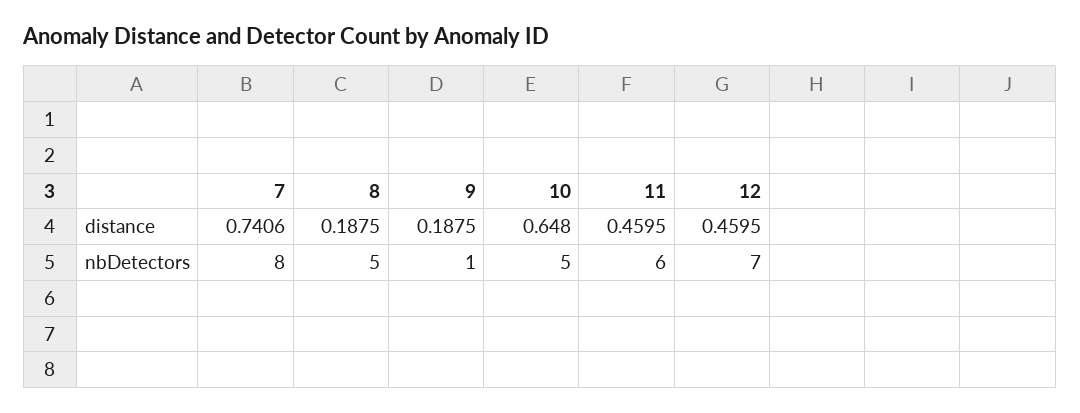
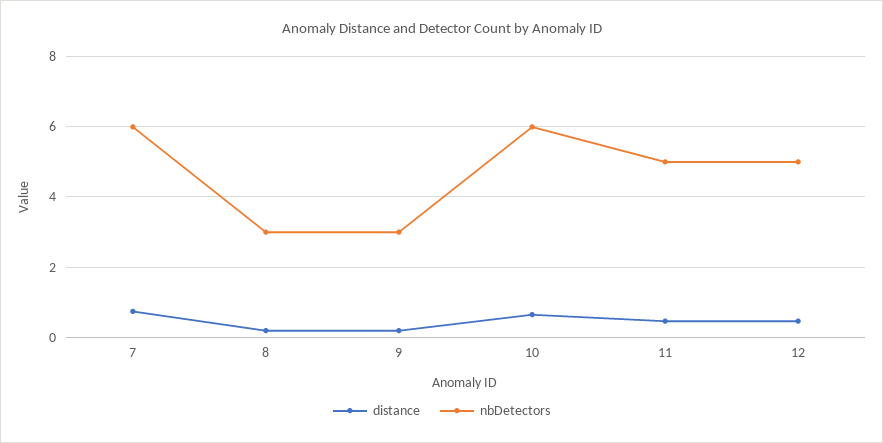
nbDetectors, 7: 8 -> 6
nbDetectors, 8: 5 -> 3
nbDetectors, 9: 1 -> 3
nbDetectors, 10: 5 -> 6
nbDetectors, 11: 6 -> 5
nbDetectors, 12: 7 -> 5

